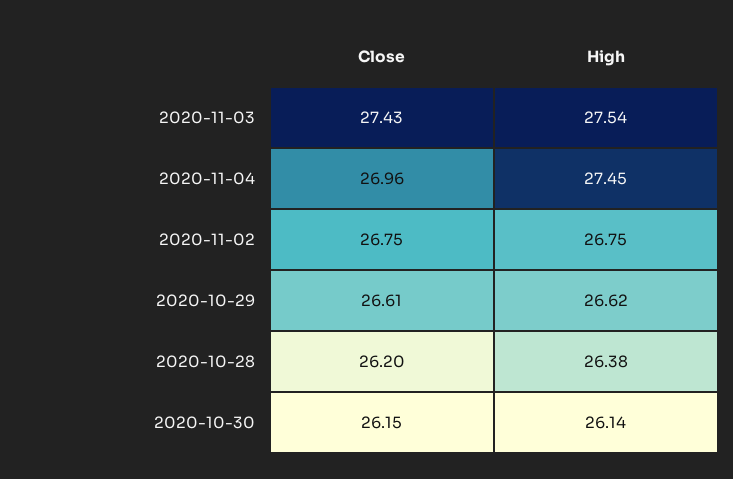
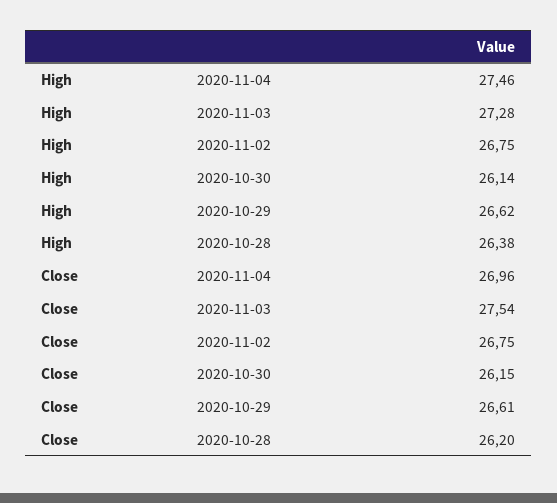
Close, 2020-11-03: 27.43 -> 27.54
High, 2020-11-03: 27.54 -> 27.28
High, 2020-11-04: 27.45 -> 27.46

